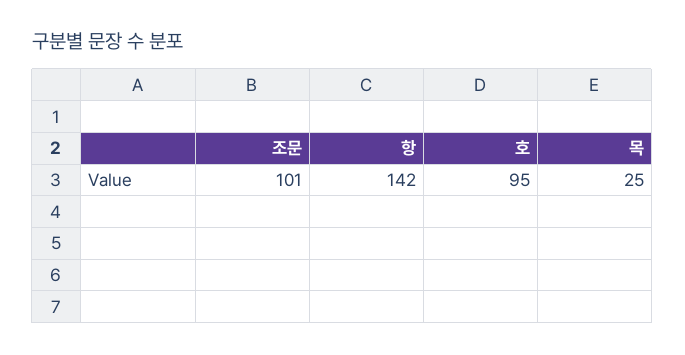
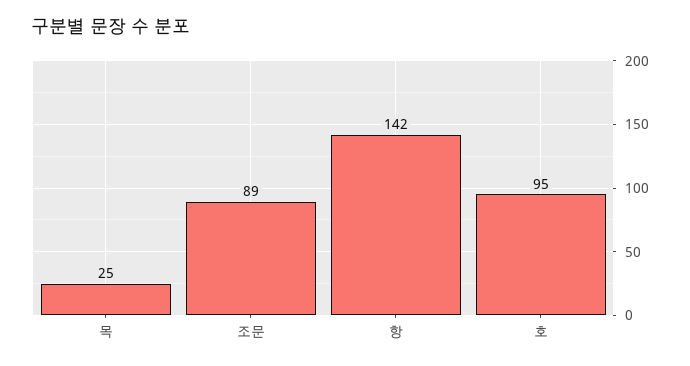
조문: 101 -> 89

